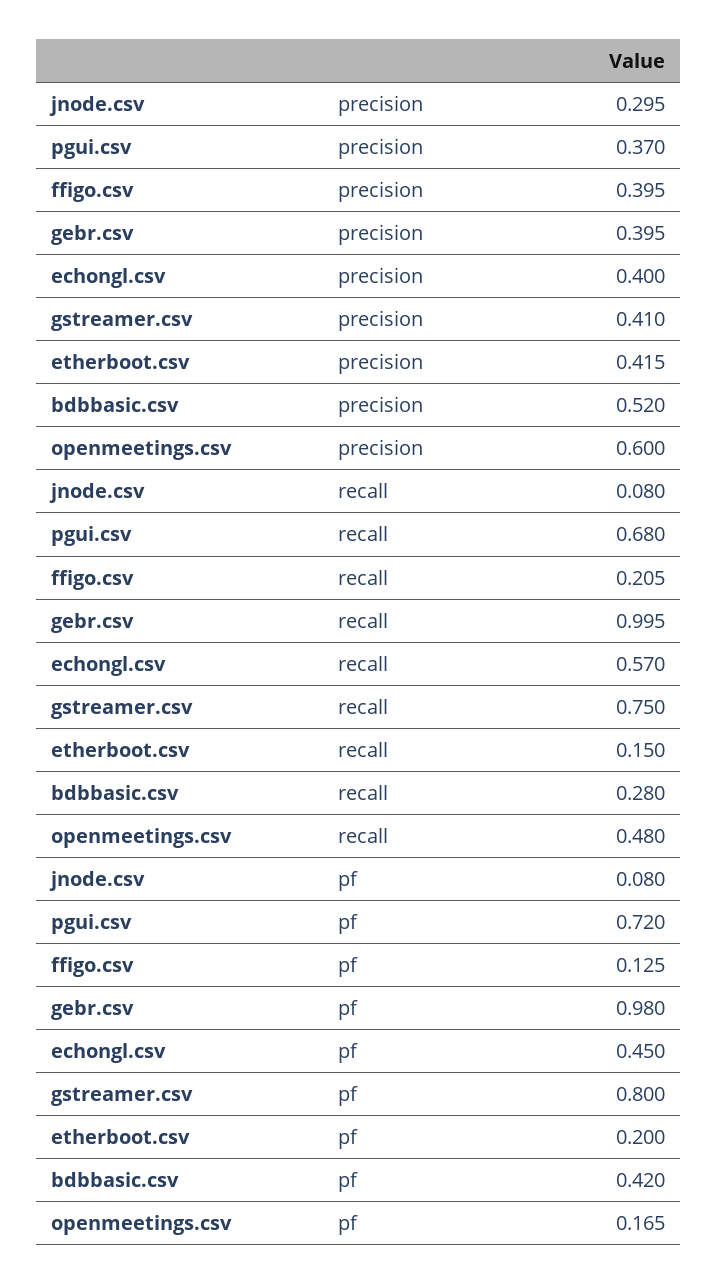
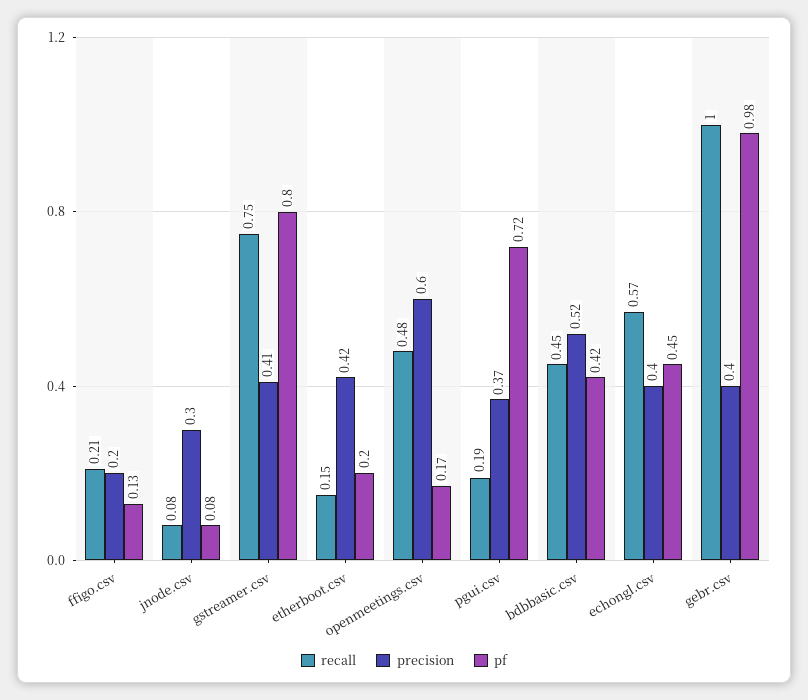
precision, ffigo.csv: 0.395 -> 0.2
recall, pgui.csv: 0.68 -> 0.19
recall, bdbbasic.csv: 0.28 -> 0.45

